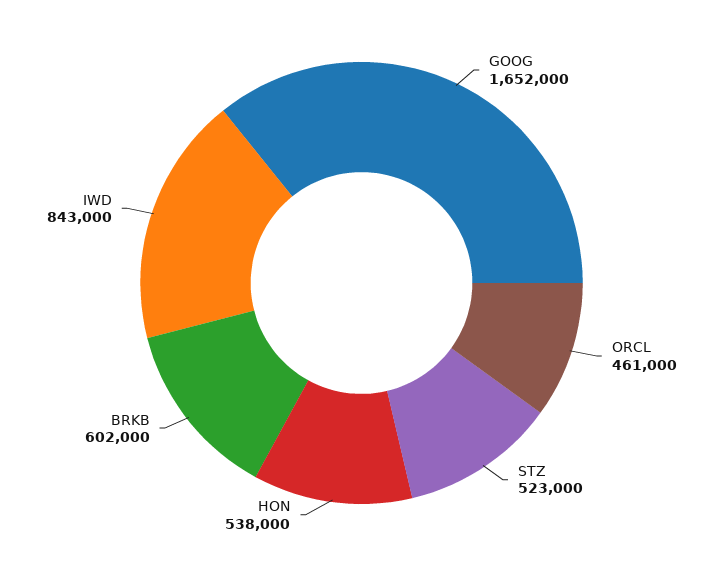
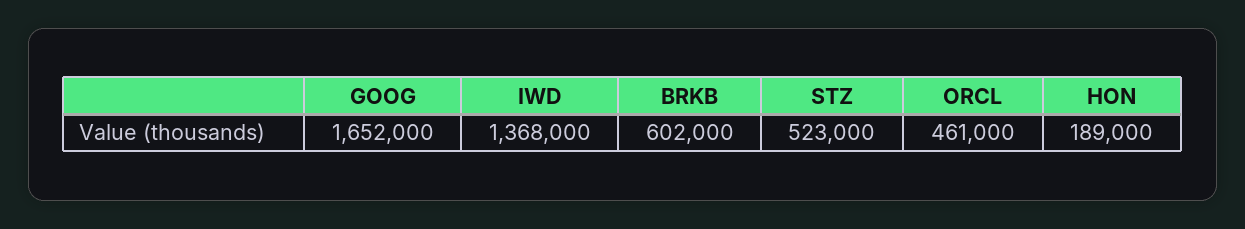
HON: 538000 -> 189000
IWD: 843000 -> 1368000

